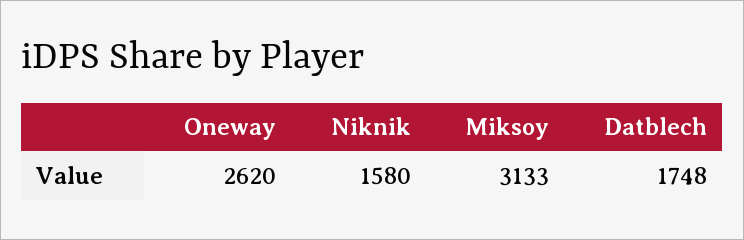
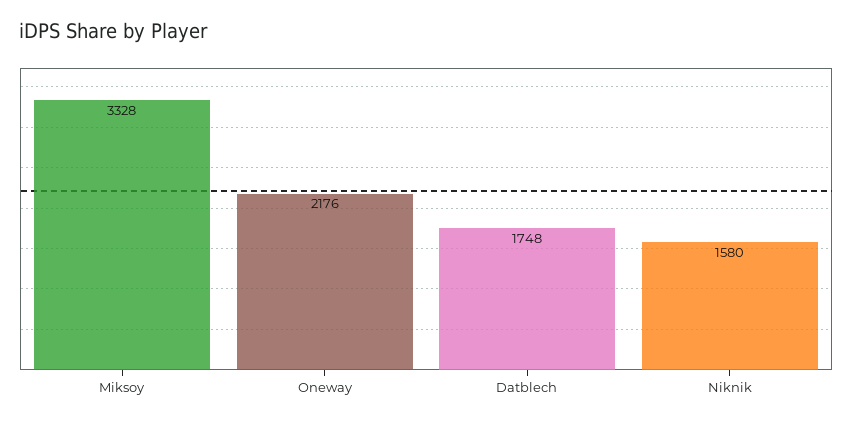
Oneway: 2620 -> 2176
Miksoy: 3133 -> 3328

